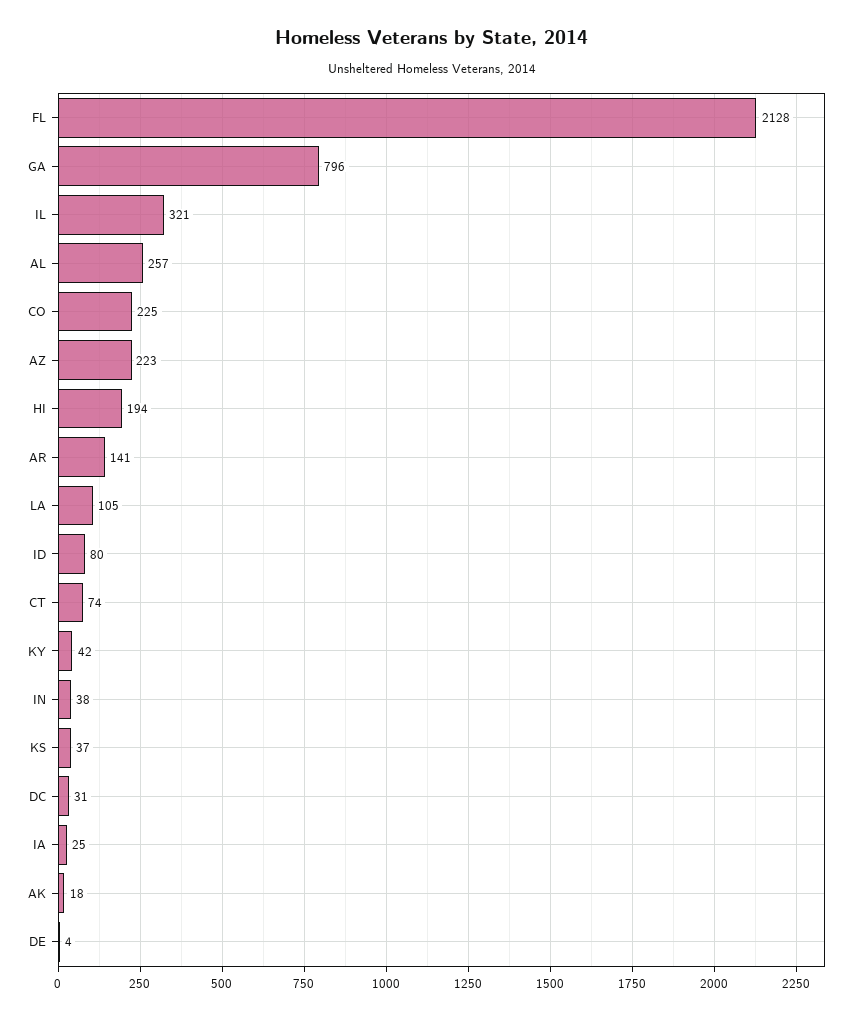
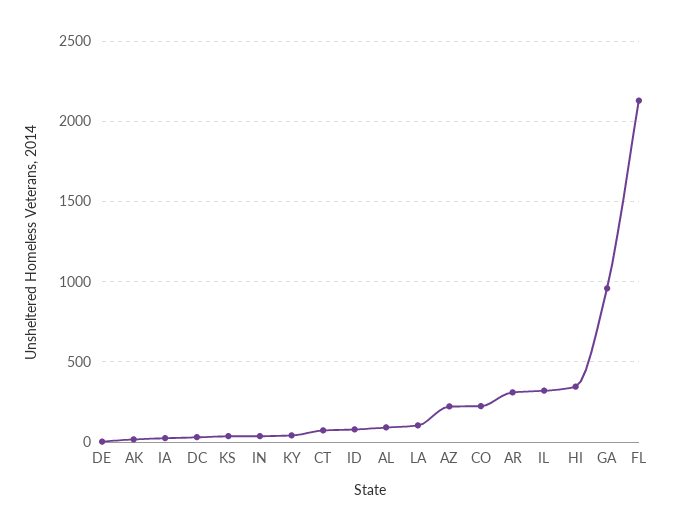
GA: 796 -> 950
AL: 257 -> 100
HI: 194 -> 350
AR: 141 -> 300

